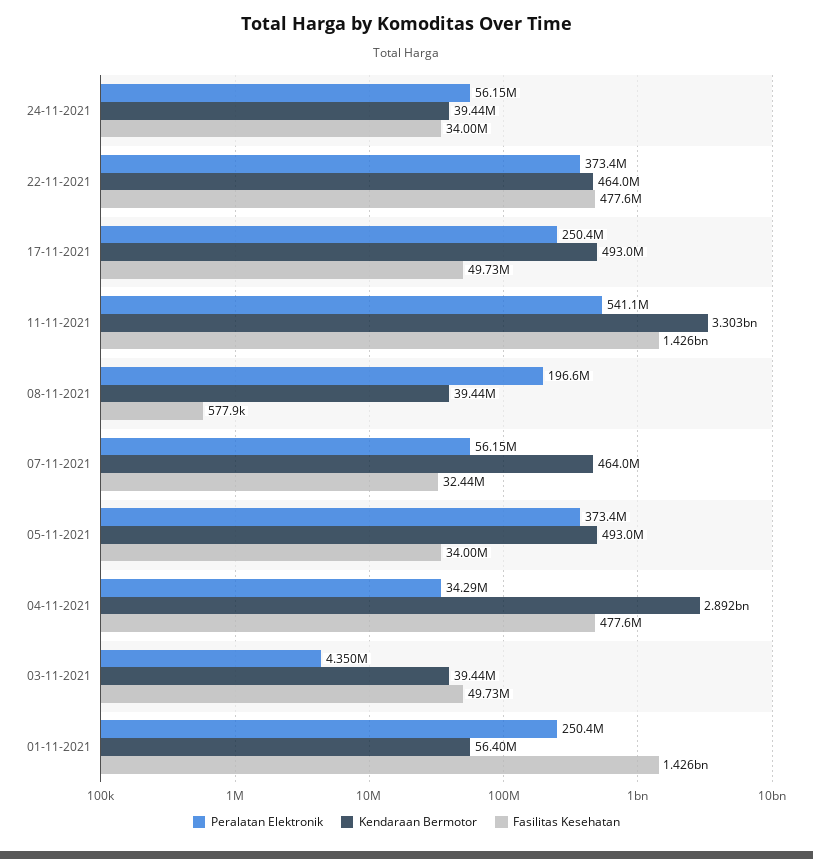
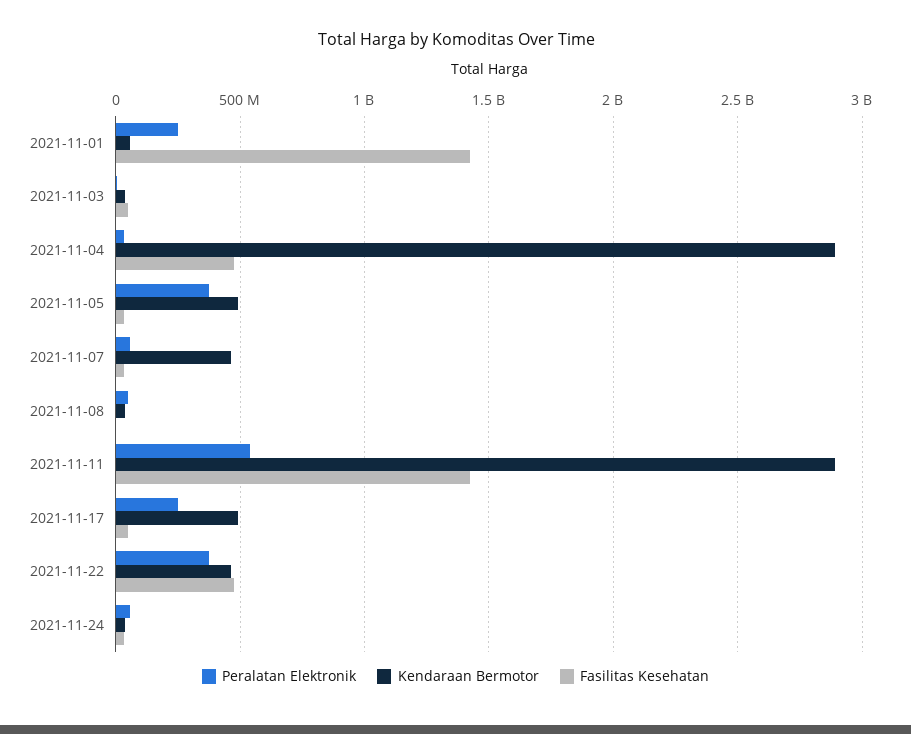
Kendaraan Bermotor, 11-11-2021: 3303000000 -> 2900000000
Peralatan Elektronik, 08-11-2021: 196600000 -> 50000000

